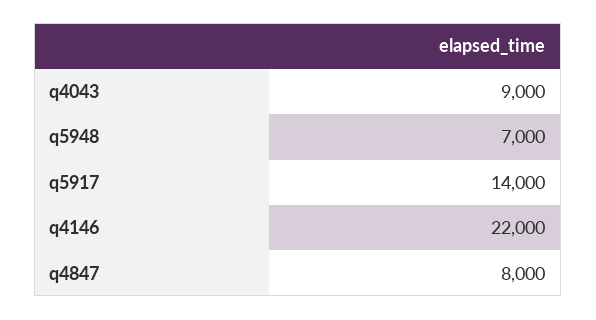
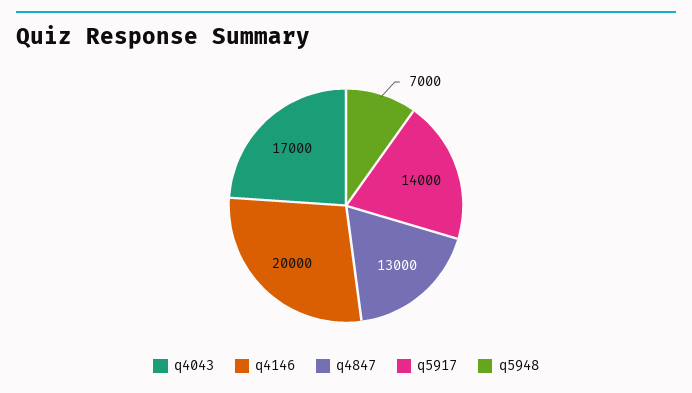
q4043: 9000 -> 17000
q4146: 22000 -> 20000
q4847: 8000 -> 13000

